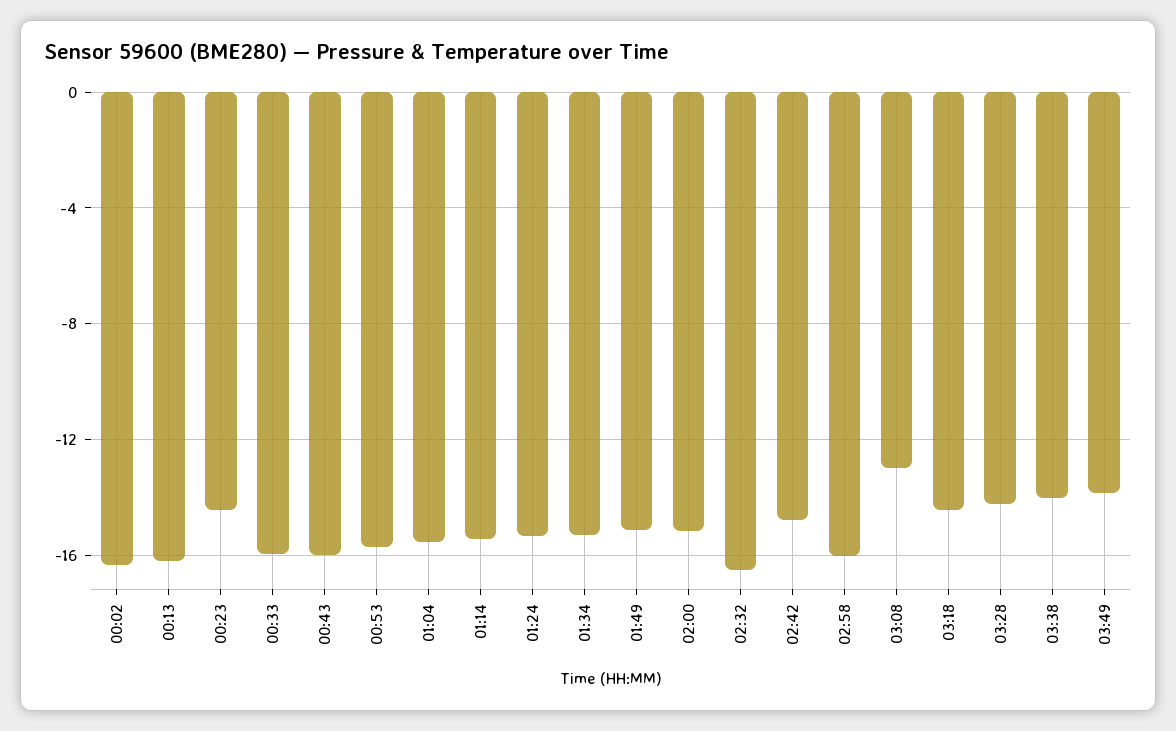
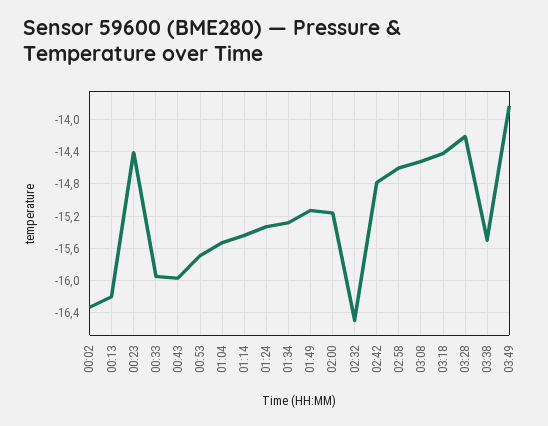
02:58: -16 -> -14.6
03:08: -13 -> -14.5
03:38: -14 -> -15.5

